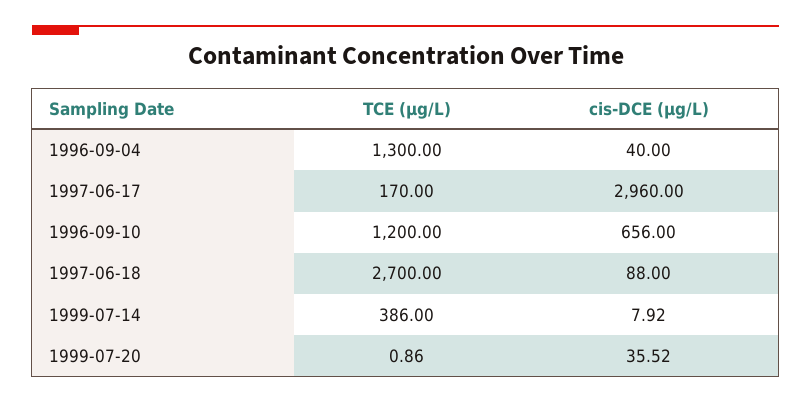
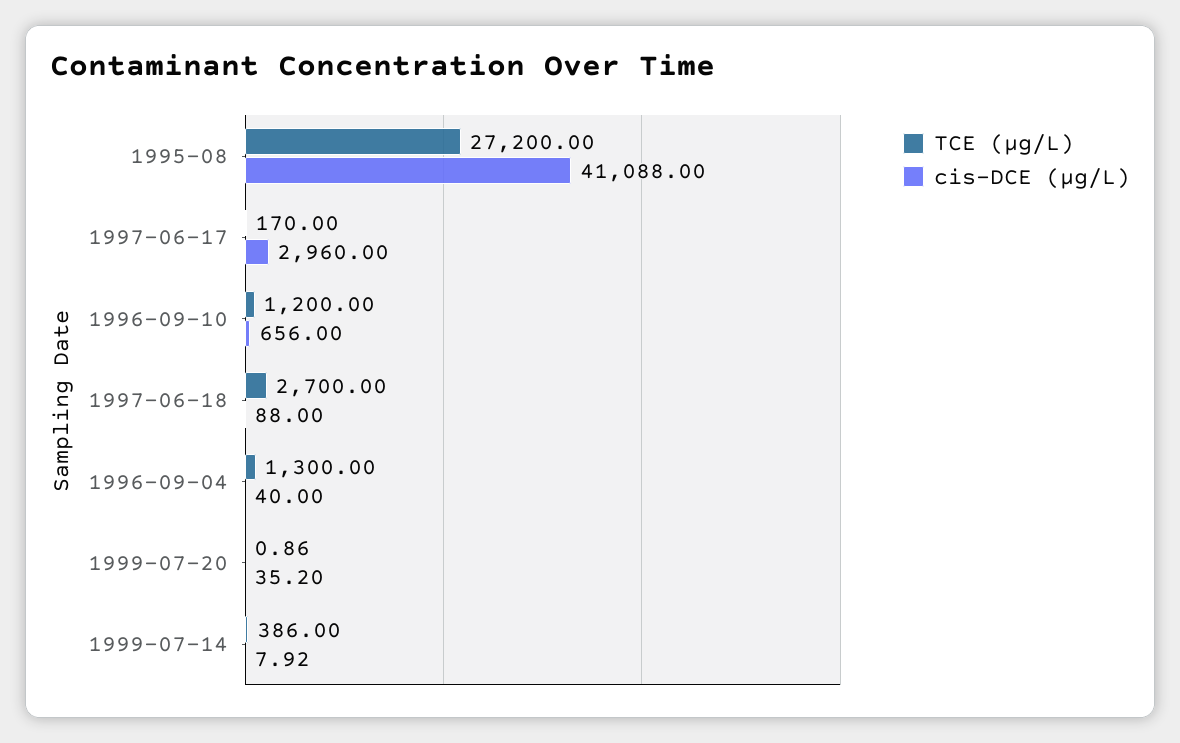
cis-DCE (μg/L), 1999-07-20: 35.52 -> 35.2
TCE (μg/L), 1995-08: none -> 27200
cis-DCE (μg/L), 1995-08: none -> 41088

